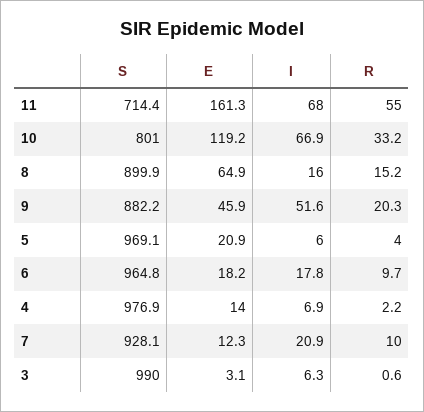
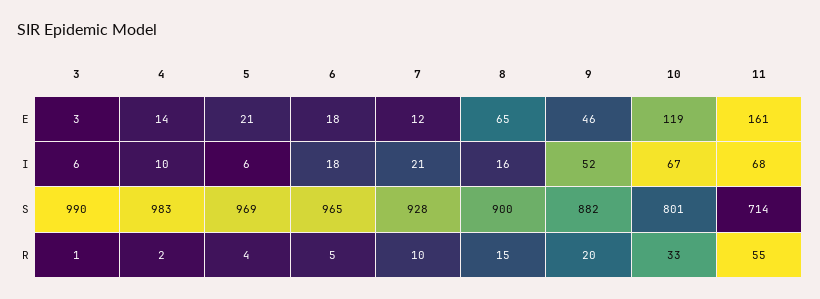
R, 6: 9.7 -> 5
S, 4: 976.9 -> 983
I, 4: 6.9 -> 10

